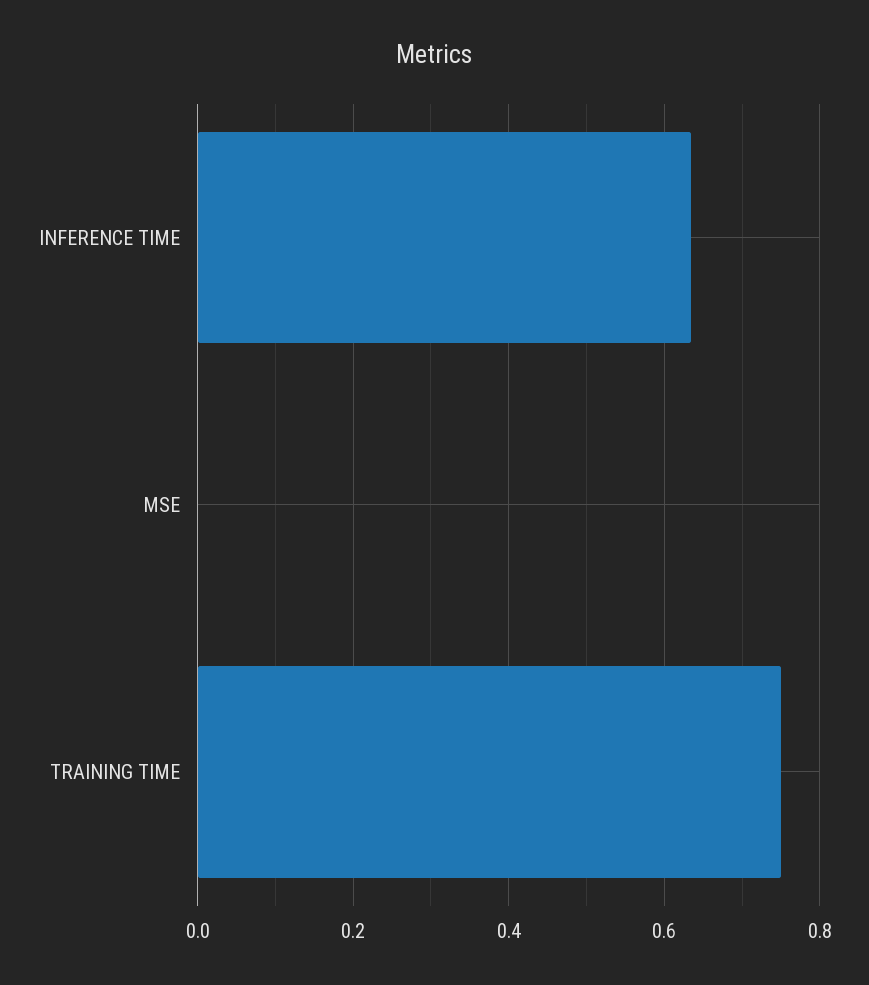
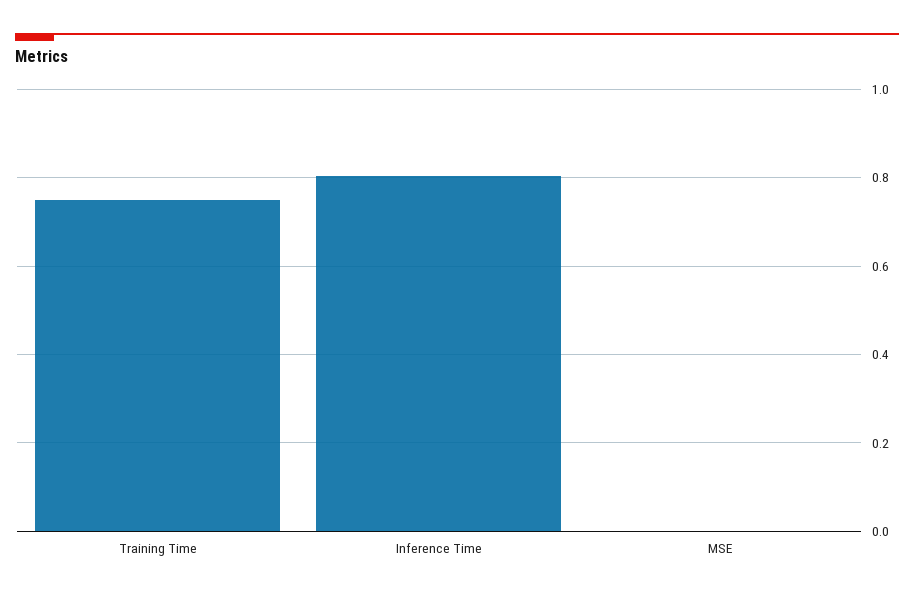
INFERENCE TIME: 0.64 -> 0.8

